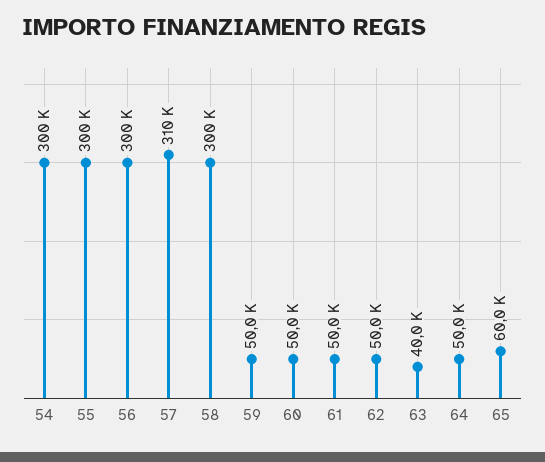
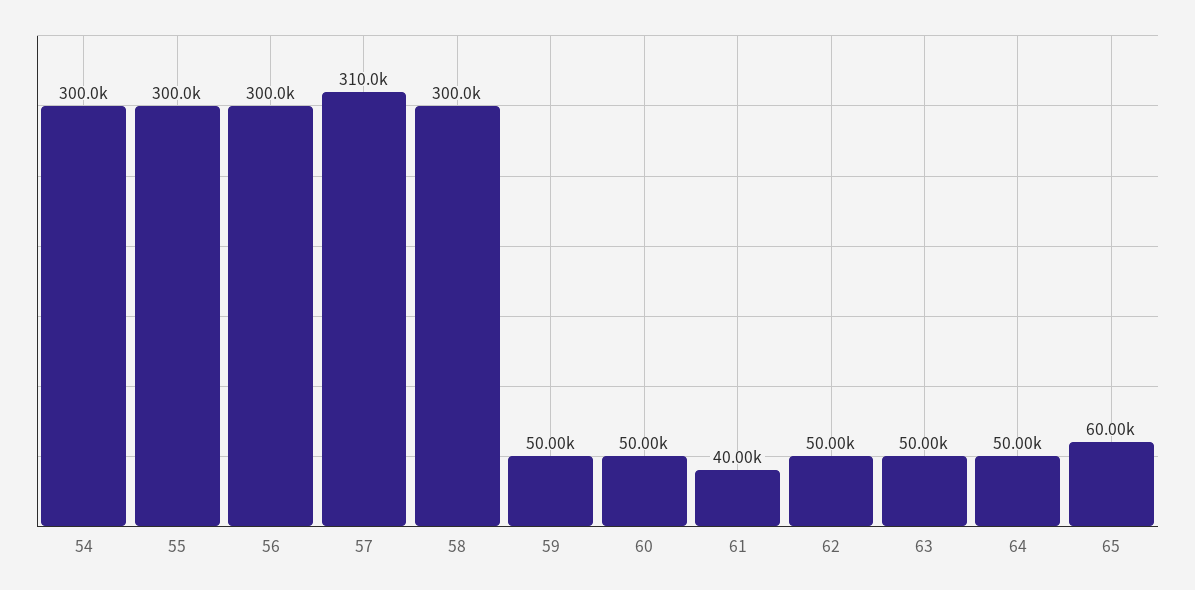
61: 50000 -> 40000
63: 40000 -> 50000

